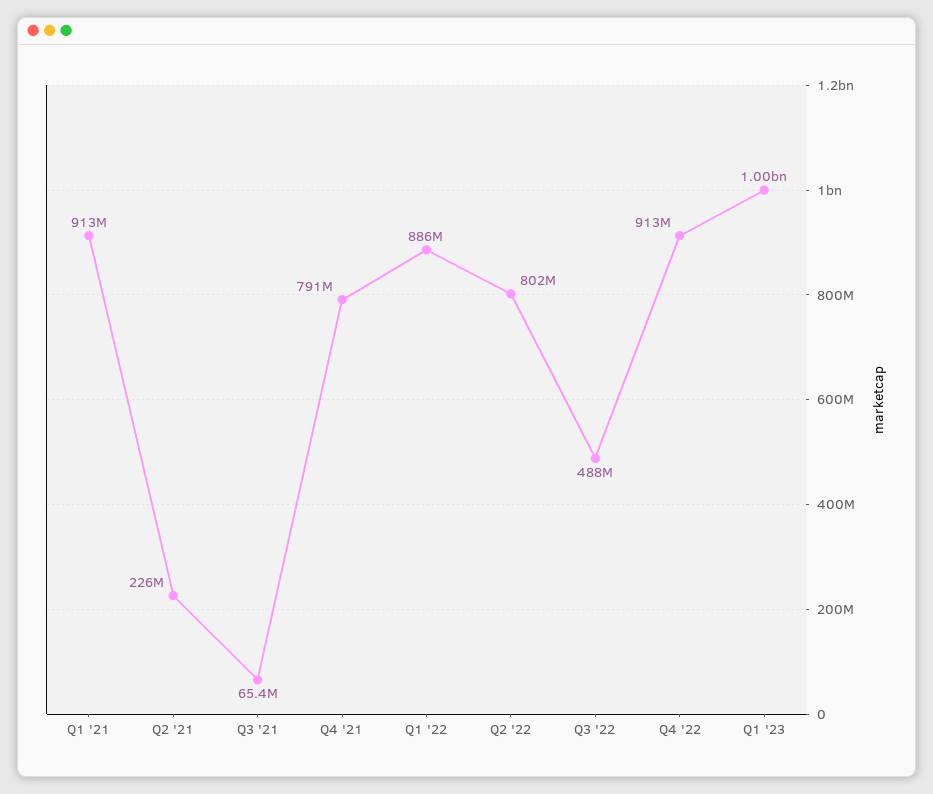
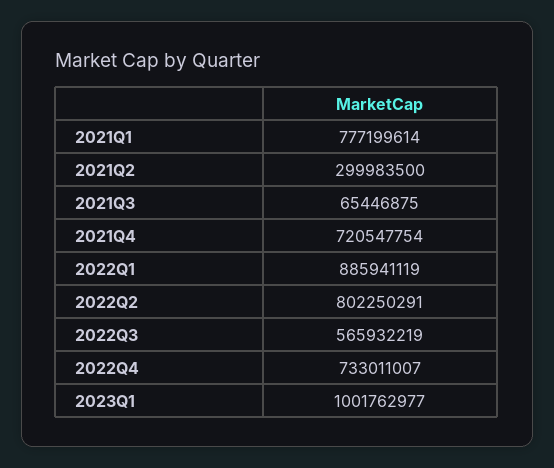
Q1 '21: 913000000 -> 777199614
Q2 '21: 226000000 -> 299983500
Q4 '21: 791000000 -> 720547754
Q3 '22: 488000000 -> 565932219
Q4 '22: 913000000 -> 733011007

